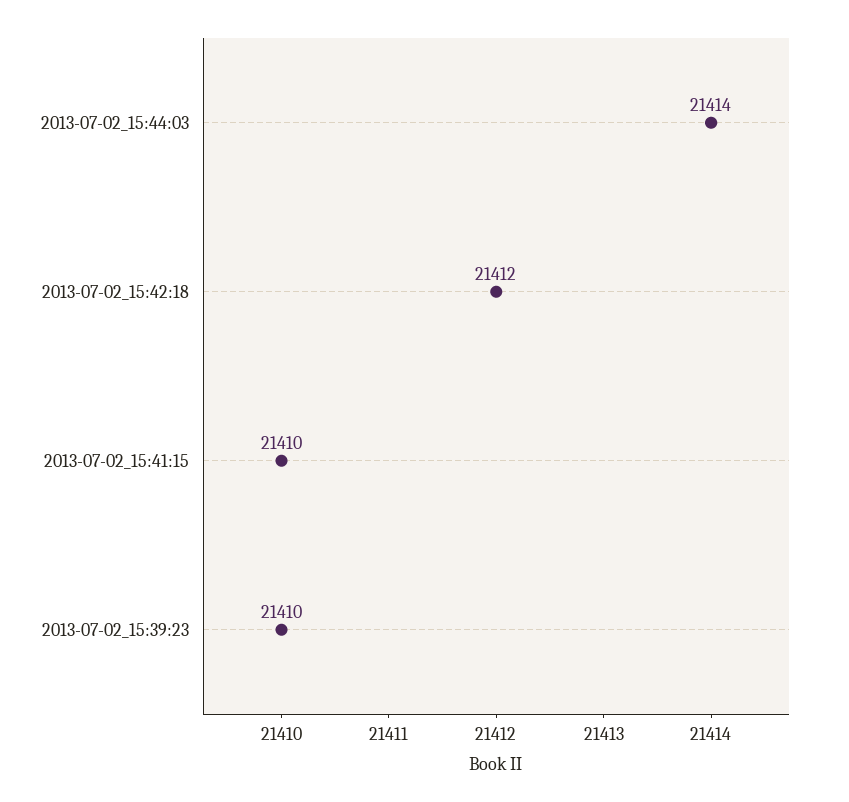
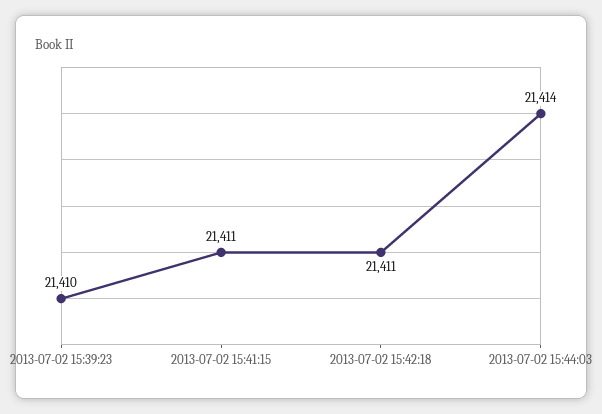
2013-07-02_15:42:18: 21412 -> 21411
2013-07-02_15:41:15: 21410 -> 21411

